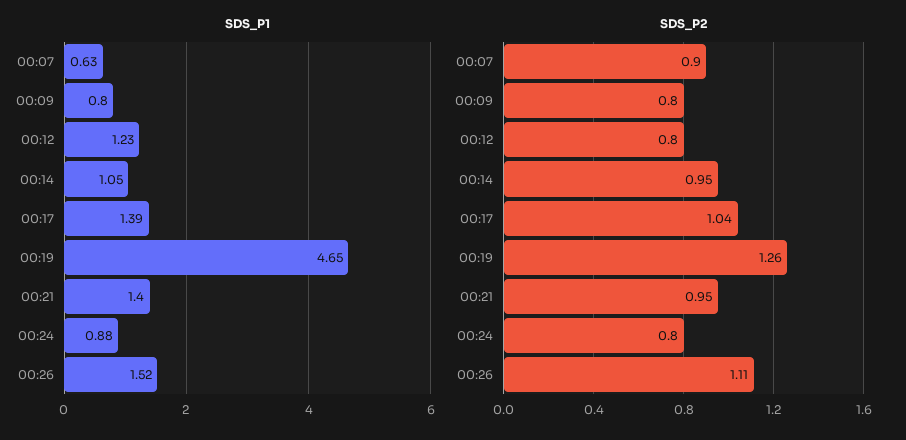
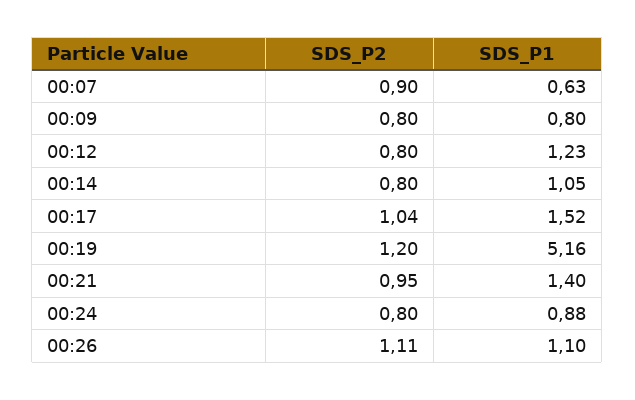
SDS_P1, 00:17: 1.39 -> 1.52
SDS_P1, 00:19: 4.65 -> 5.16
SDS_P1, 00:26: 1.52 -> 1.1
SDS_P2, 00:14: 0.95 -> 0.8
SDS_P2, 00:19: 1.26 -> 1.2

